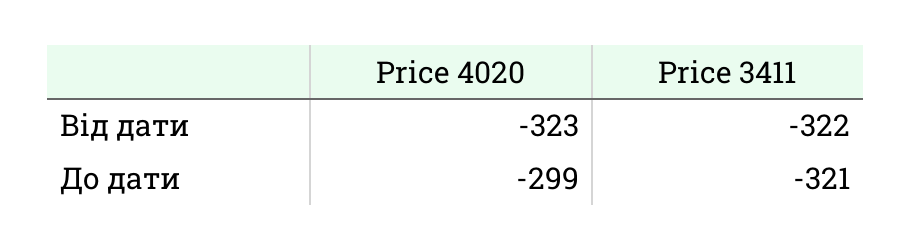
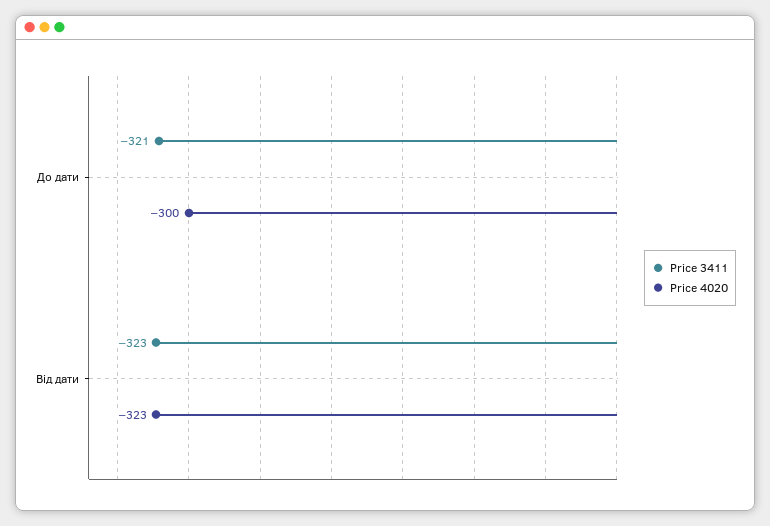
Price 3411, Від дати: -322 -> -323
Price 4020, До дати: -299 -> -300

